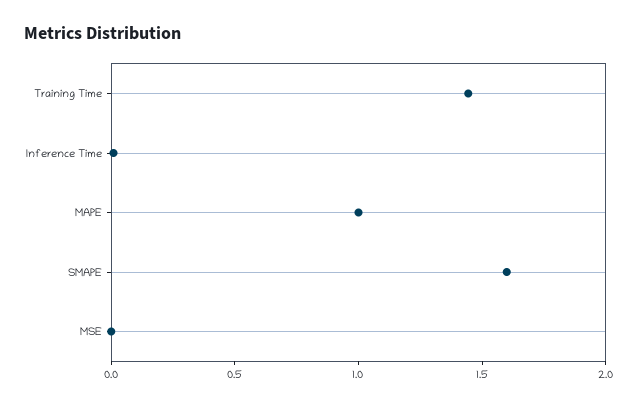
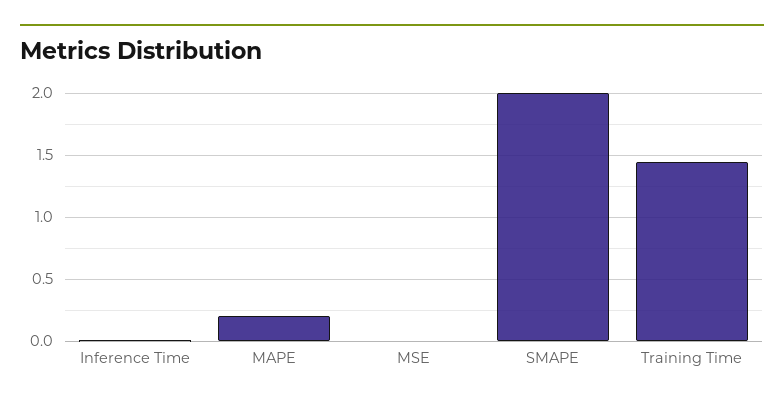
MAPE: 1 -> 0.2
SMAPE: 1.6 -> 2

